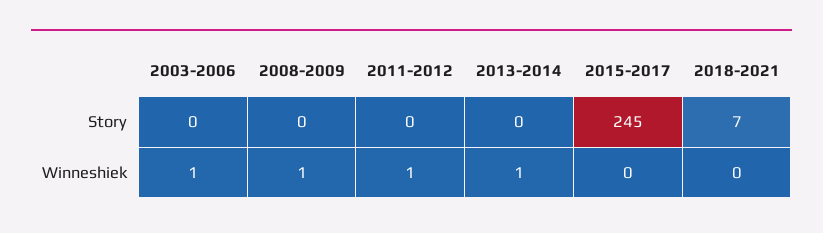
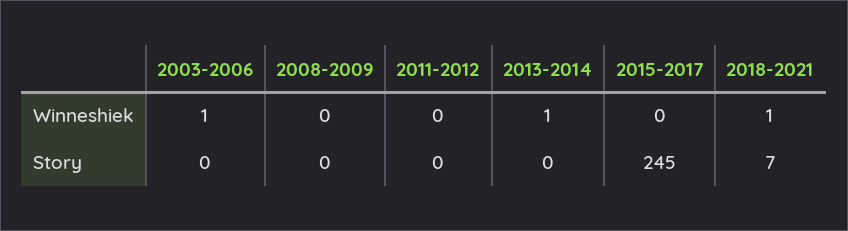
2008-2009, Winneshiek: 1 -> 0
2011-2012, Winneshiek: 1 -> 0
2018-2021, Winneshiek: 0 -> 1

